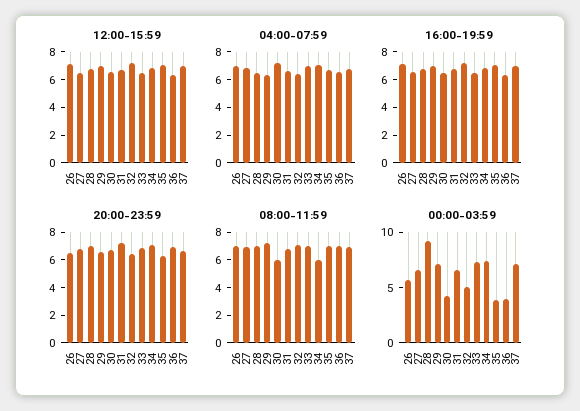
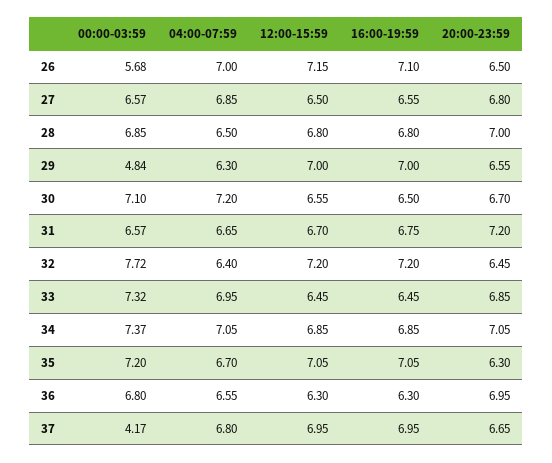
08:00-11:59, 26: 7 -> none
08:00-11:59, 27: 7 -> none
08:00-11:59, 28: 7 -> none
08:00-11:59, 29: 7 -> none
08:00-11:59, 30: 6 -> none
08:00-11:59, 31: 7 -> none
08:00-11:59, 32: 7 -> none
08:00-11:59, 33: 7 -> none
08:00-11:59, 34: 6 -> none
08:00-11:59, 35: 7 -> none
08:00-11:59, 36: 7 -> none
08:00-11:59, 37: 7 -> none
00:00-03:59, 28: 9 -> 6.85
00:00-03:59, 29: 7 -> 4.84
00:00-03:59, 30: 4 -> 7.1
00:00-03:59, 32: 5 -> 7.72
00:00-03:59, 35: 4 -> 7.2
00:00-03:59, 36: 4 -> 6.8
00:00-03:59, 37: 7 -> 4.17

